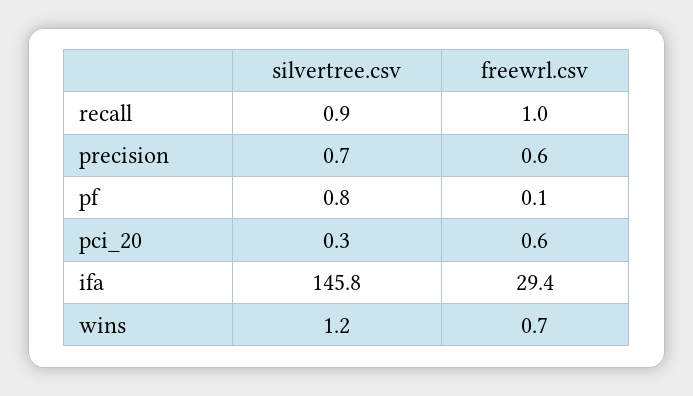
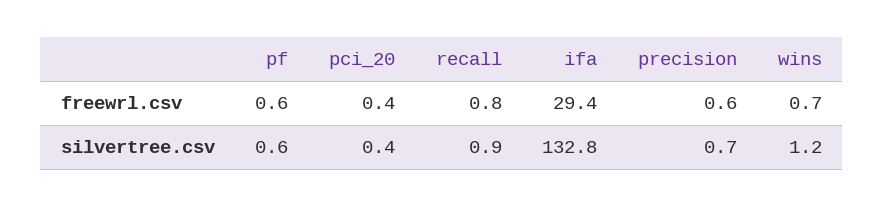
freewrl.csv, recall: 1 -> 0.8
silvertree.csv, pf: 0.8 -> 0.6
freewrl.csv, pf: 0.1 -> 0.6
silvertree.csv, pci_20: 0.3 -> 0.4
freewrl.csv, pci_20: 0.6 -> 0.4
silvertree.csv, ifa: 145.8 -> 132.8

